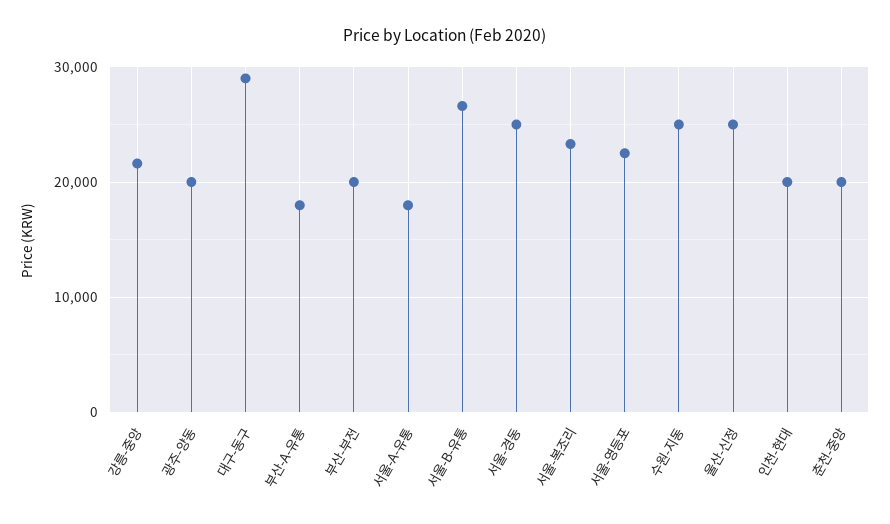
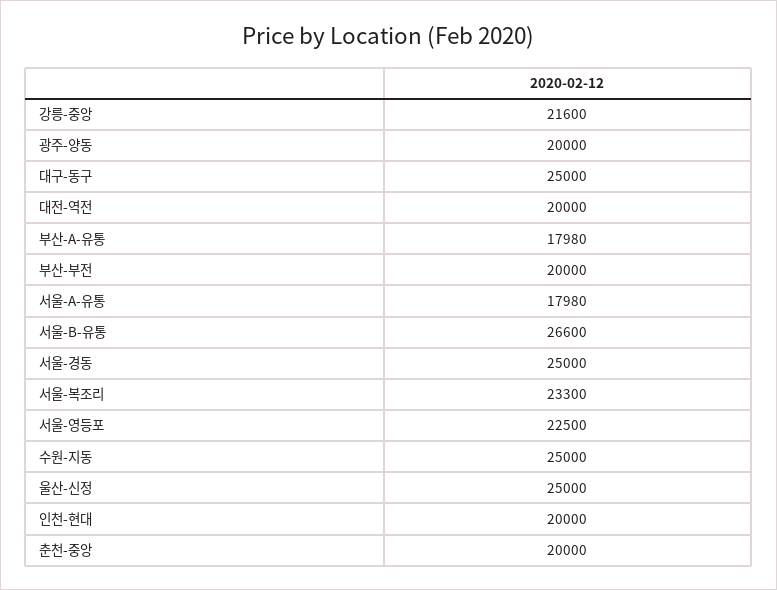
대구-동구: 29000 -> 25000
대전-역전: none -> 20000

